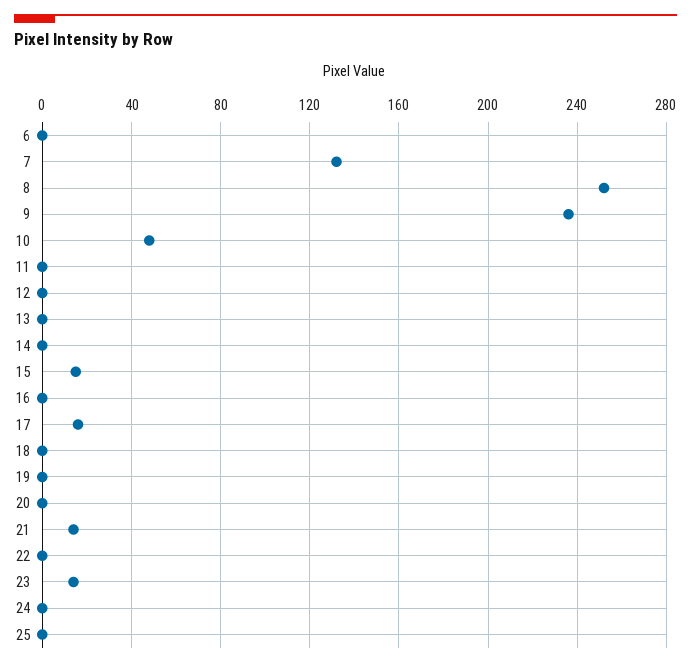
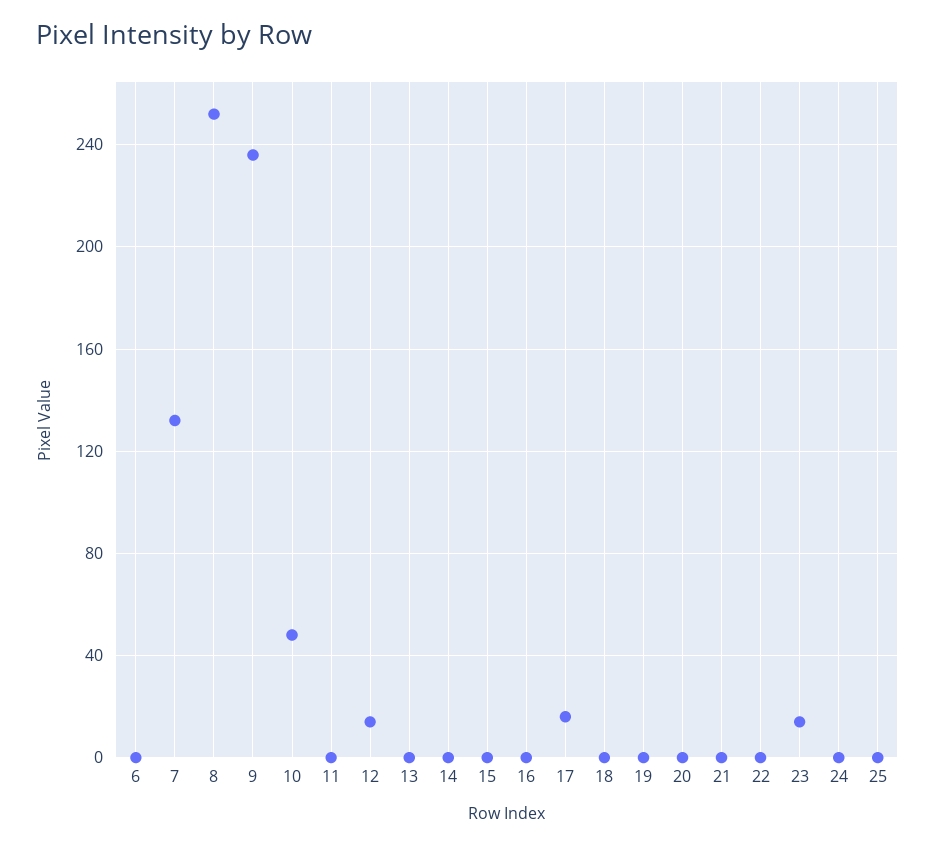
12: 0 -> 15
15: 15 -> 0
21: 15 -> 0

